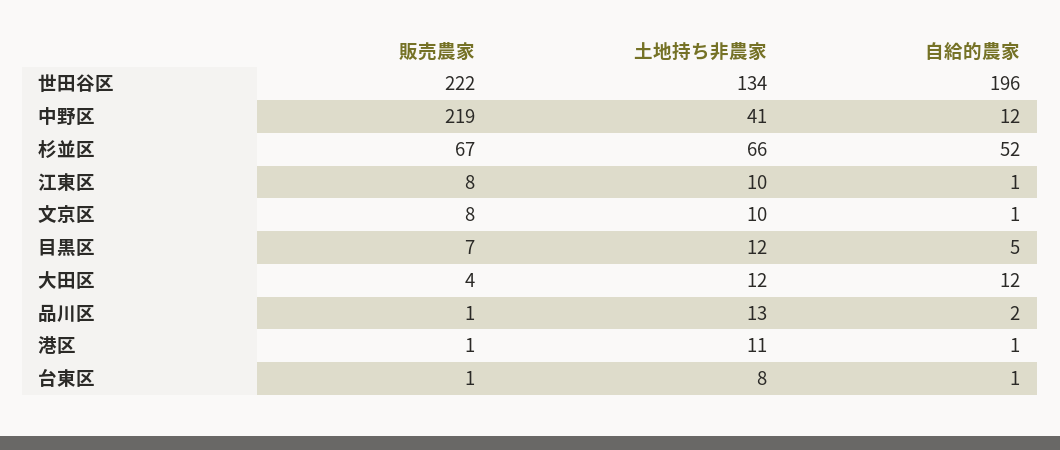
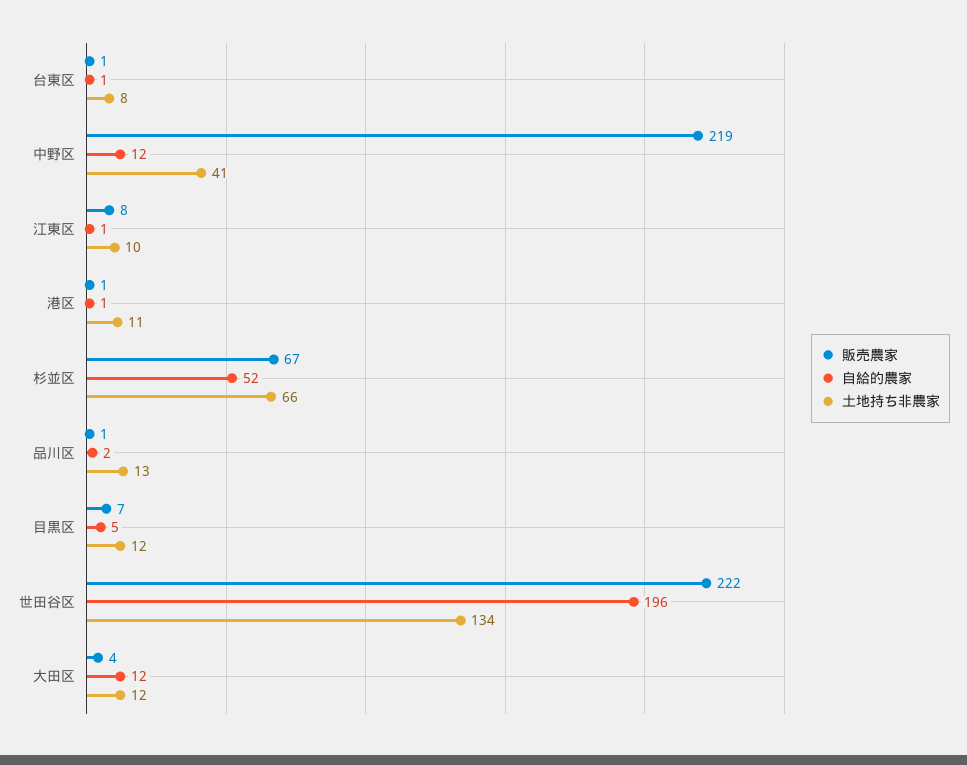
販売農家, 文京区: 8 -> none
土地持ち非農家, 文京区: 10 -> none
自給的農家, 文京区: 1 -> none

